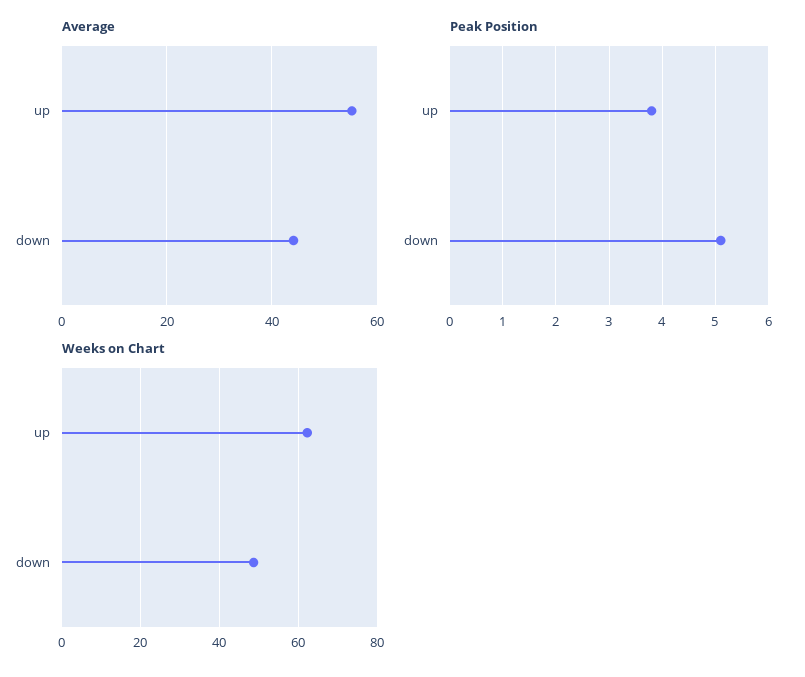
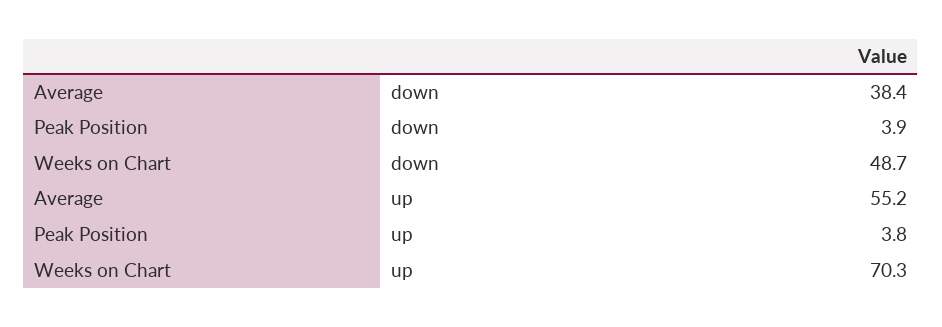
Average, down: 44 -> 38.4
Peak Position, down: 5 -> 3.9
Weeks on Chart, up: 62 -> 70.3

